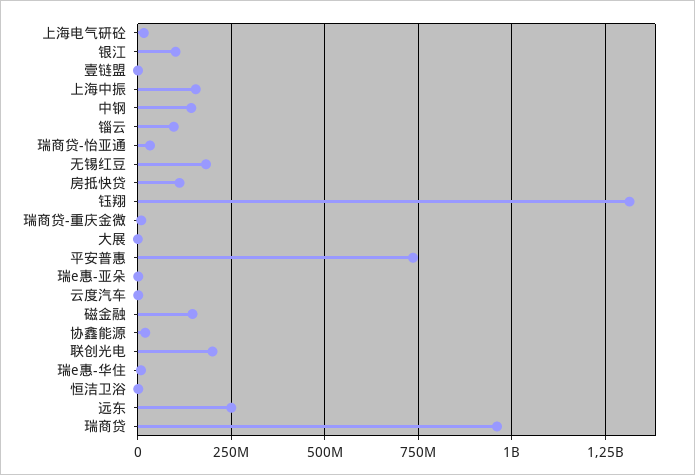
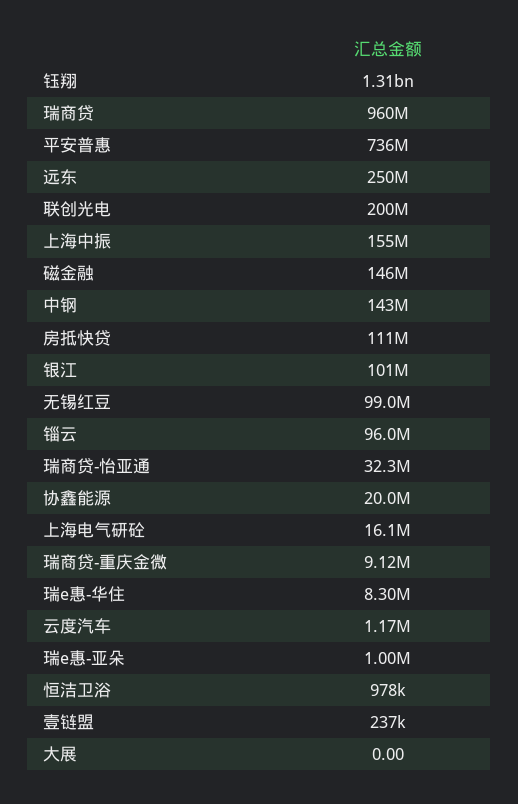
无锡红豆: 175000000 -> 99000000

